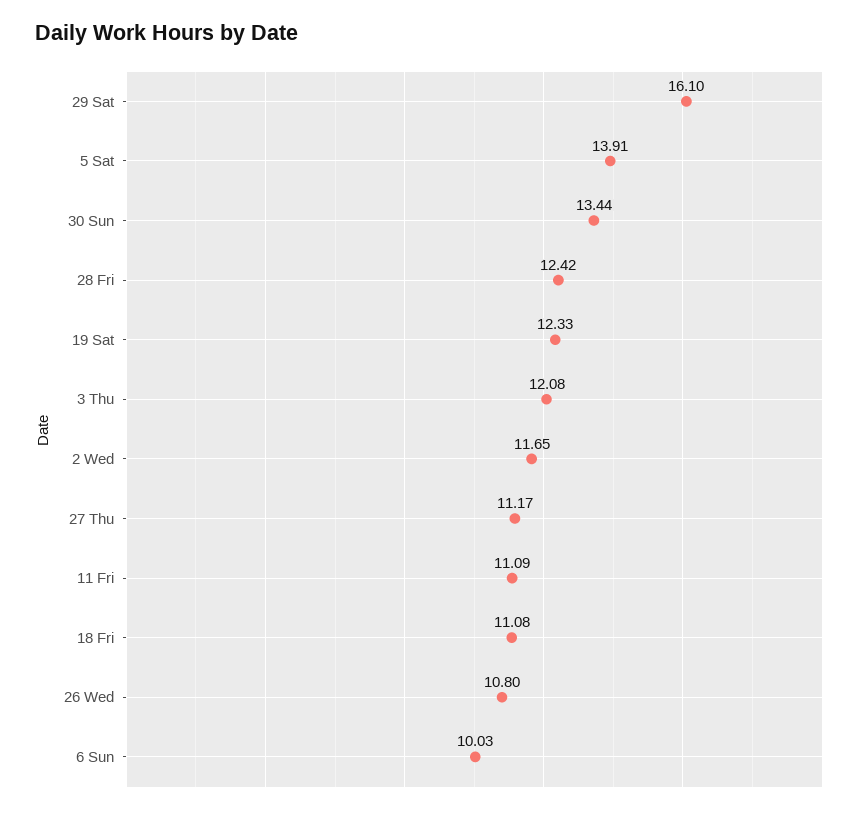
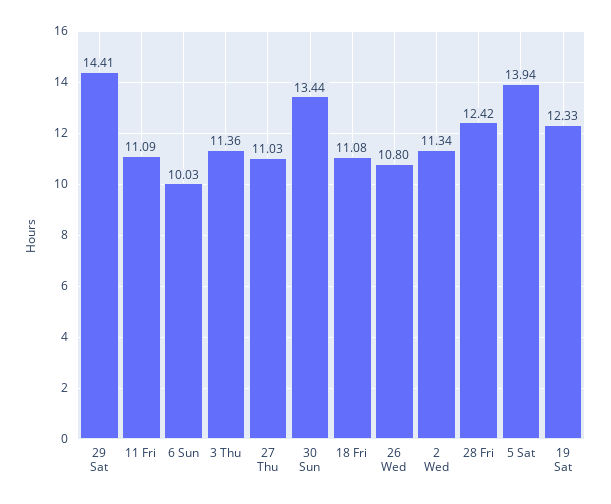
29 Sat: 16.1 -> 14.41
5 Sat: 13.91 -> 13.94
3 Thu: 12.08 -> 11.36
2 Wed: 11.65 -> 11.34
27 Thu: 11.17 -> 11.03

